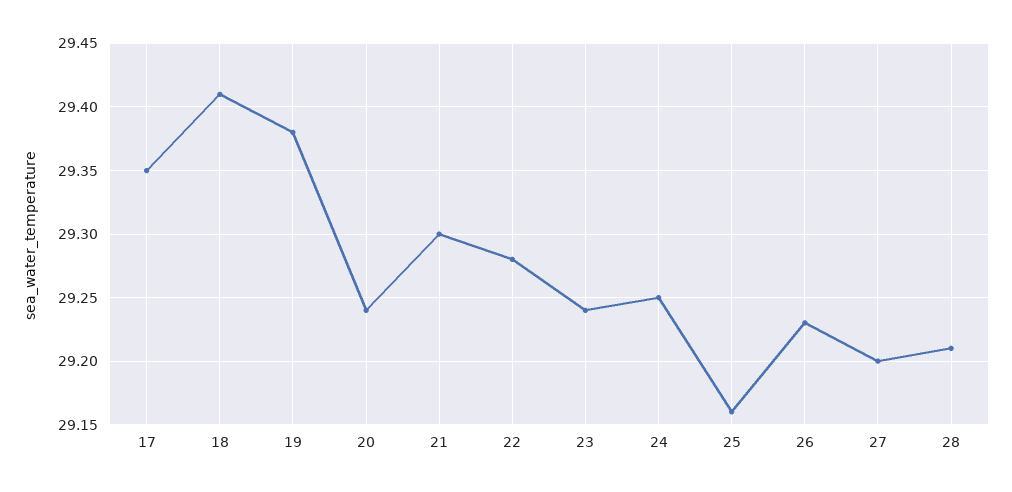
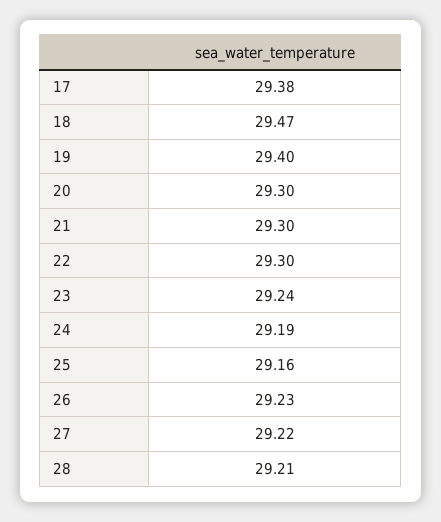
17: 29.35 -> 29.38
18: 29.41 -> 29.47
19: 29.38 -> 29.4
20: 29.24 -> 29.3
22: 29.28 -> 29.3
24: 29.25 -> 29.19
27: 29.2 -> 29.22

